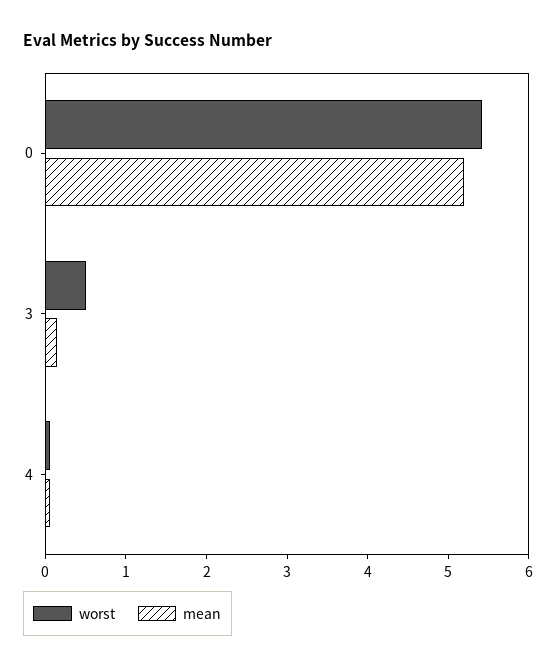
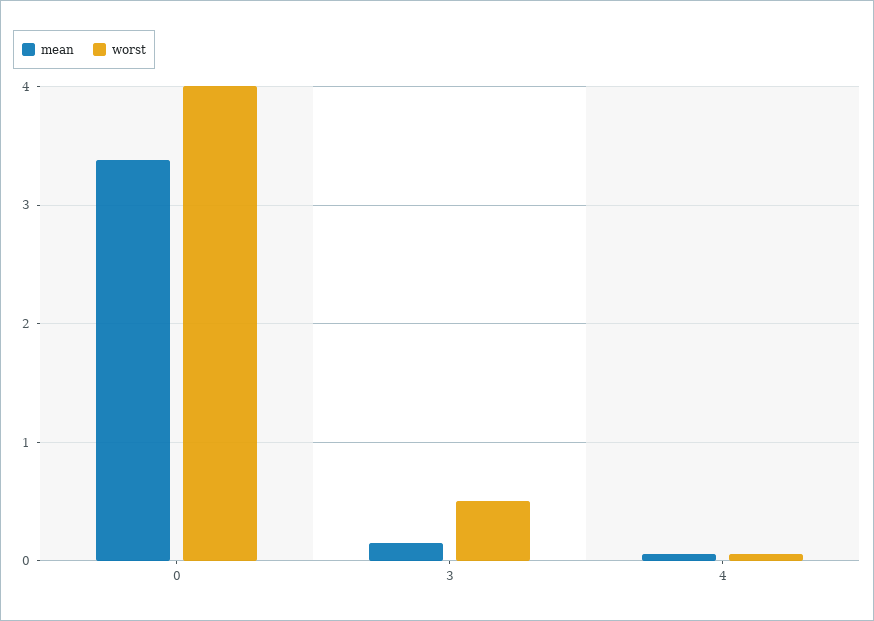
worst, 0: 5.4 -> 4
mean, 0: 5.2 -> 3.4

